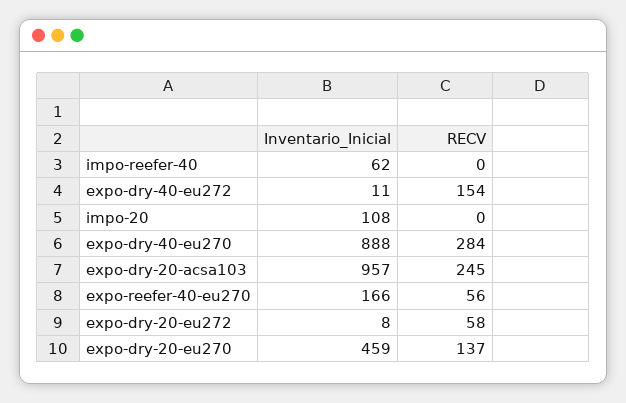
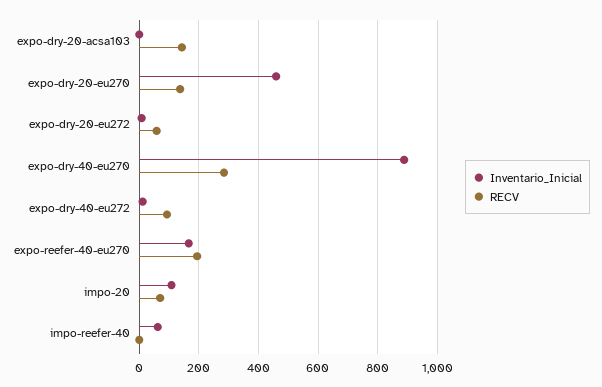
RECV, expo-dry-40-eu272: 154 -> 100
RECV, impo-20: 0 -> 75
Inventario_Inicial, expo-dry-20-acsa103: 957 -> 0
RECV, expo-dry-20-acsa103: 245 -> 150
RECV, expo-reefer-40-eu270: 56 -> 200

